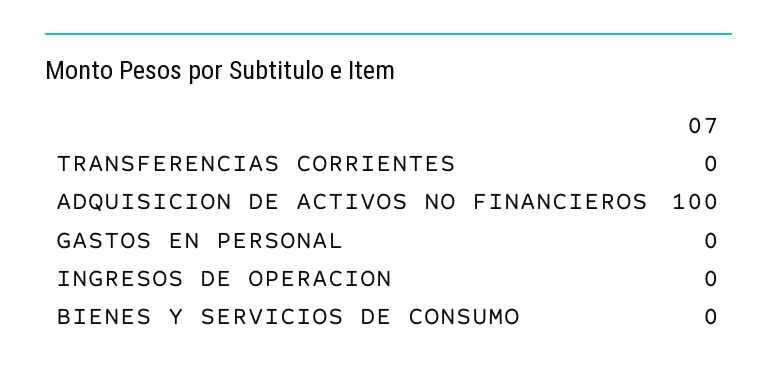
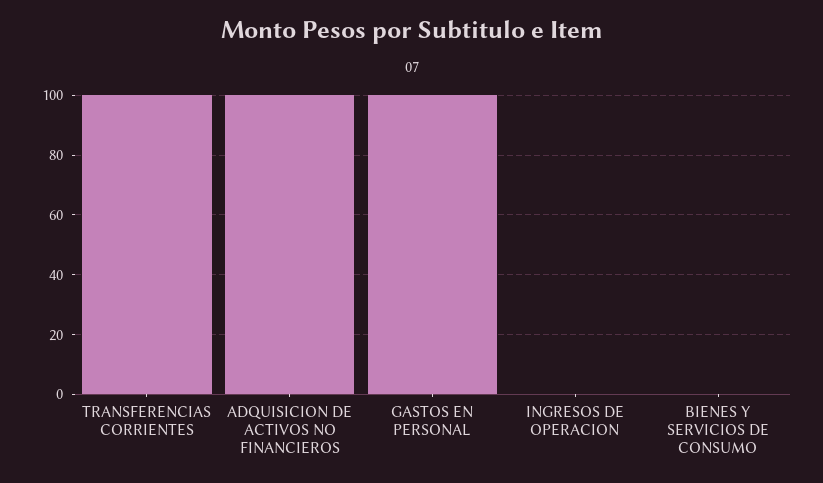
TRANSFERENCIAS CORRIENTES: 0 -> 100
GASTOS EN PERSONAL: 0 -> 100

